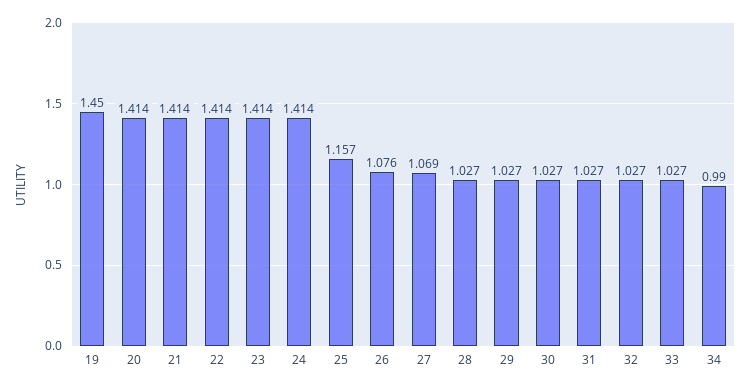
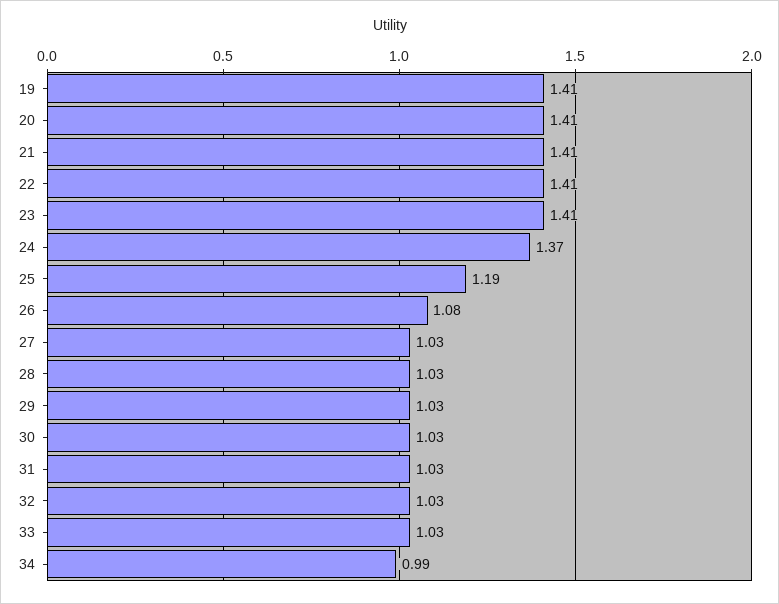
19: 1.45 -> 1.41
24: 1.414 -> 1.37
25: 1.157 -> 1.19
27: 1.069 -> 1.03

